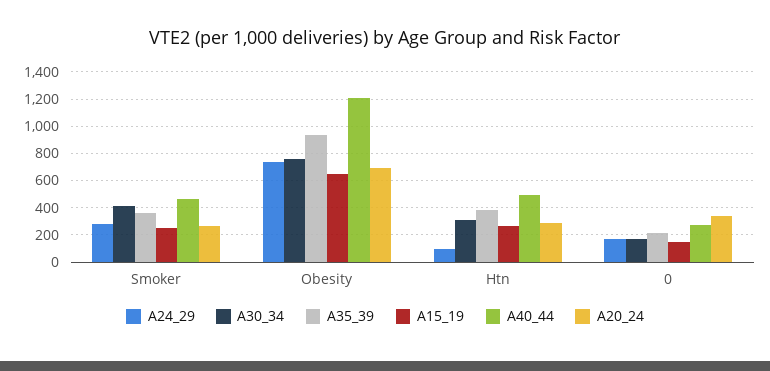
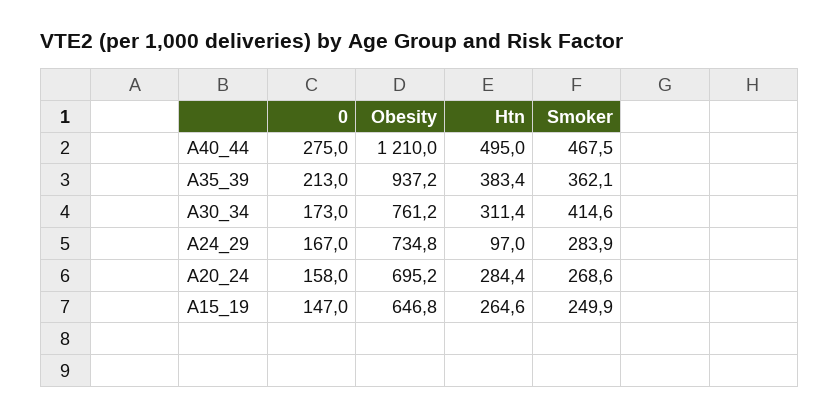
A20_24, 0: 350 -> 158

